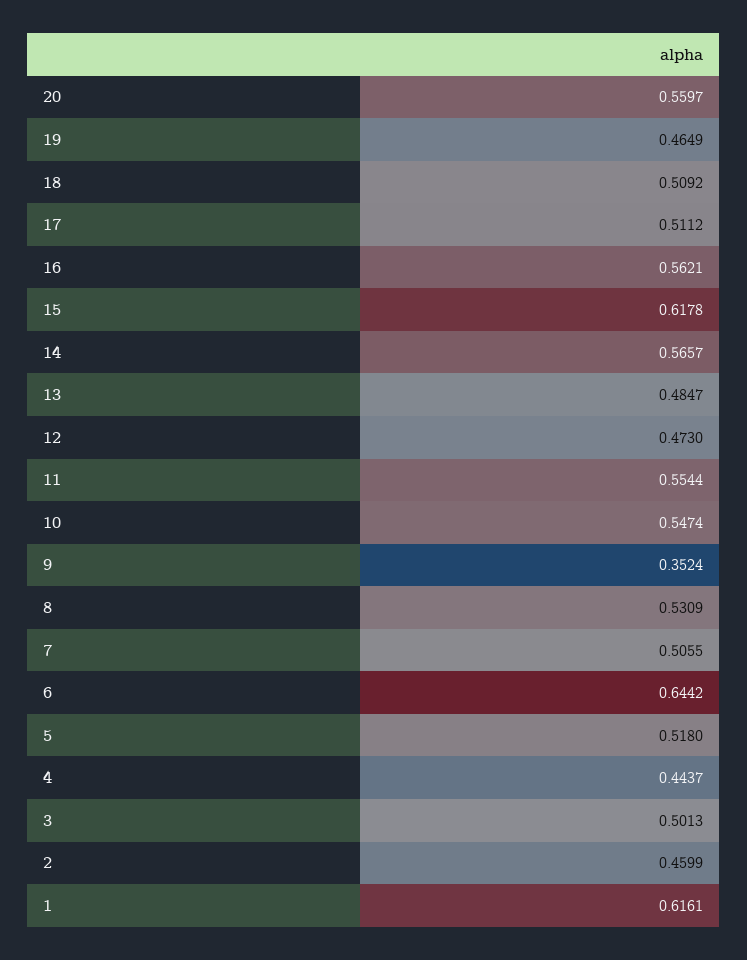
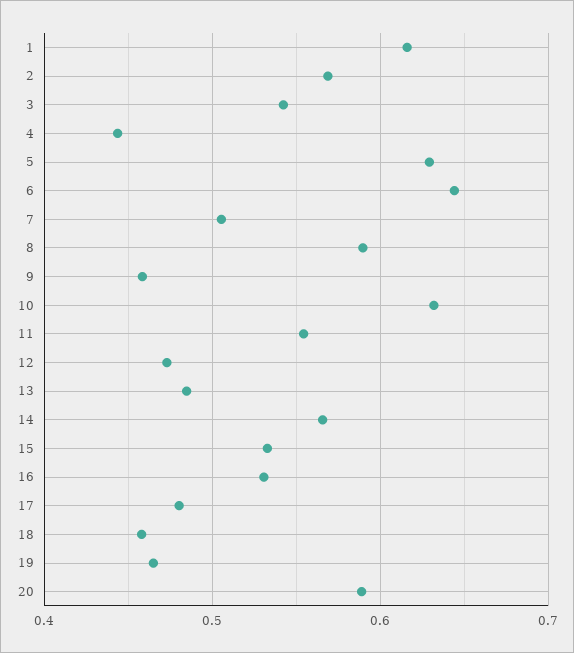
20: 0.5597 -> 0.59
18: 0.5092 -> 0.46
17: 0.5112 -> 0.48
16: 0.5621 -> 0.53
15: 0.6178 -> 0.53
10: 0.5474 -> 0.63
9: 0.3524 -> 0.46
8: 0.5309 -> 0.59
5: 0.518 -> 0.63
3: 0.5013 -> 0.54
2: 0.4599 -> 0.57

